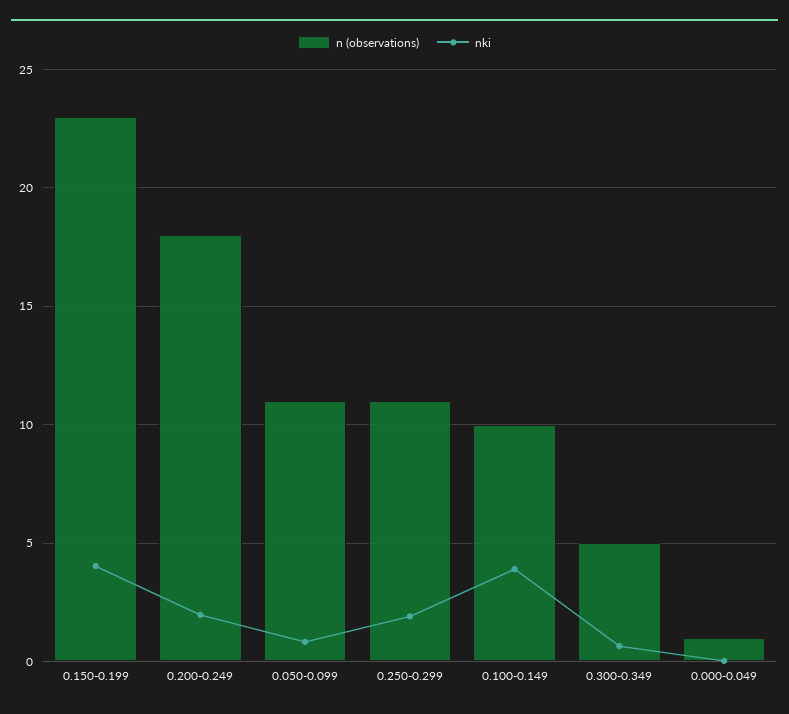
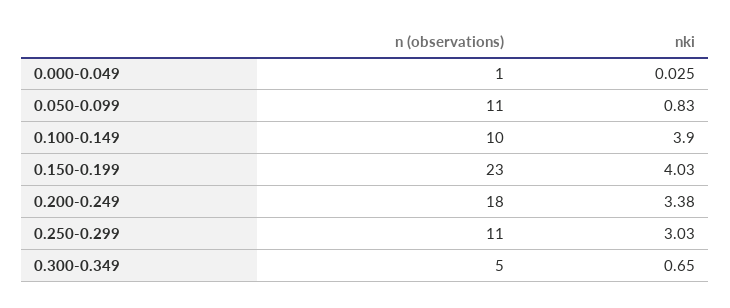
nki, 0.200-0.249: 2 -> 3.38
nki, 0.250-0.299: 2 -> 3.03

